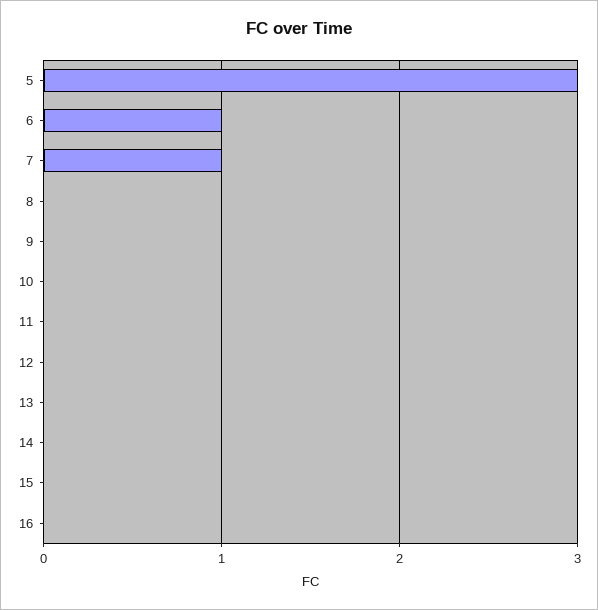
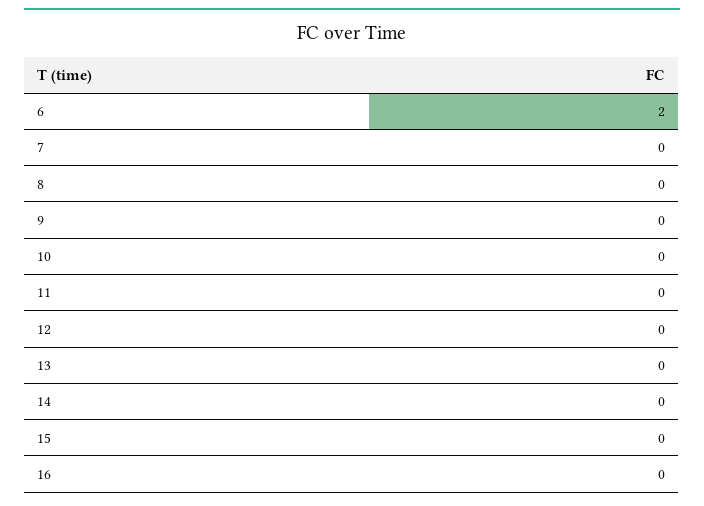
5: 3 -> none
6: 1 -> 2
7: 1 -> 0

